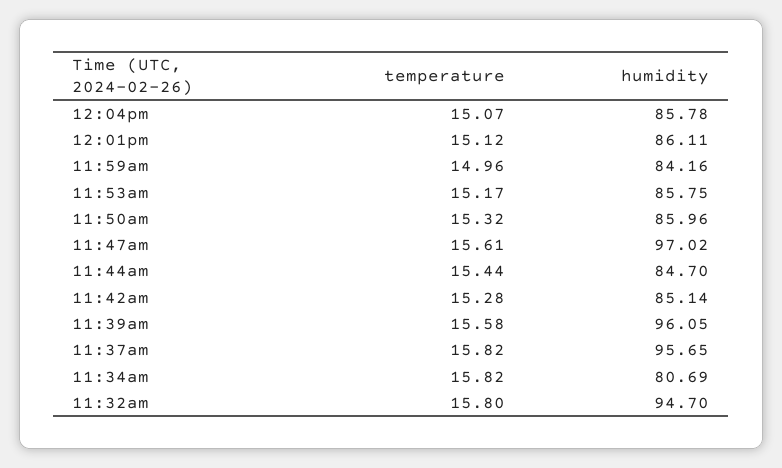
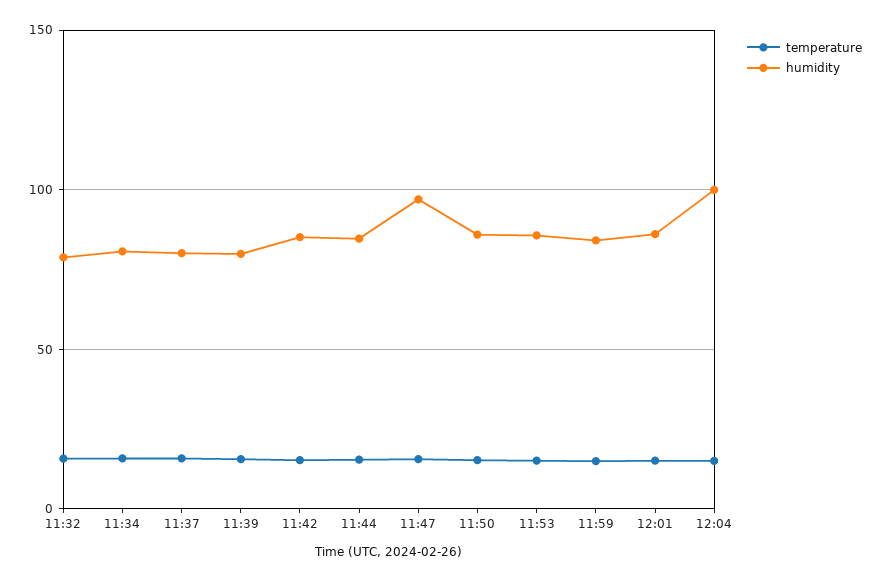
humidity, 12:04pm: 85.78 -> 100
humidity, 11:39am: 96.05 -> 80
humidity, 11:37am: 95.65 -> 80
humidity, 11:32am: 94.7 -> 80

